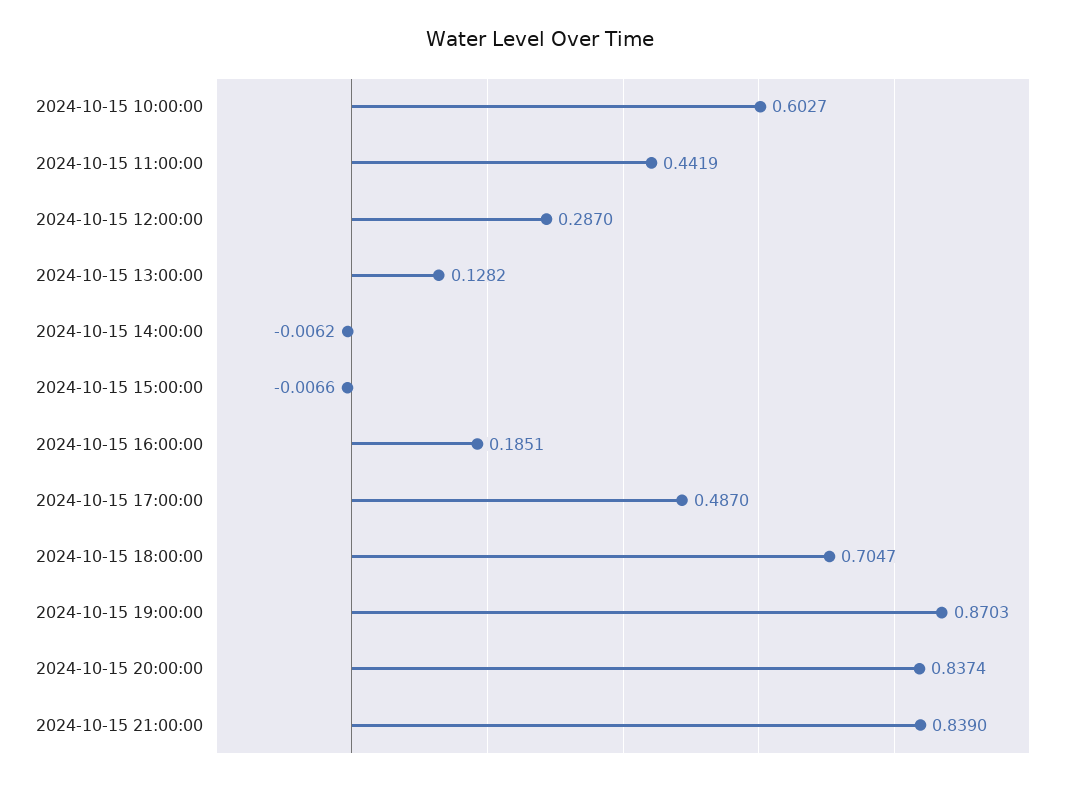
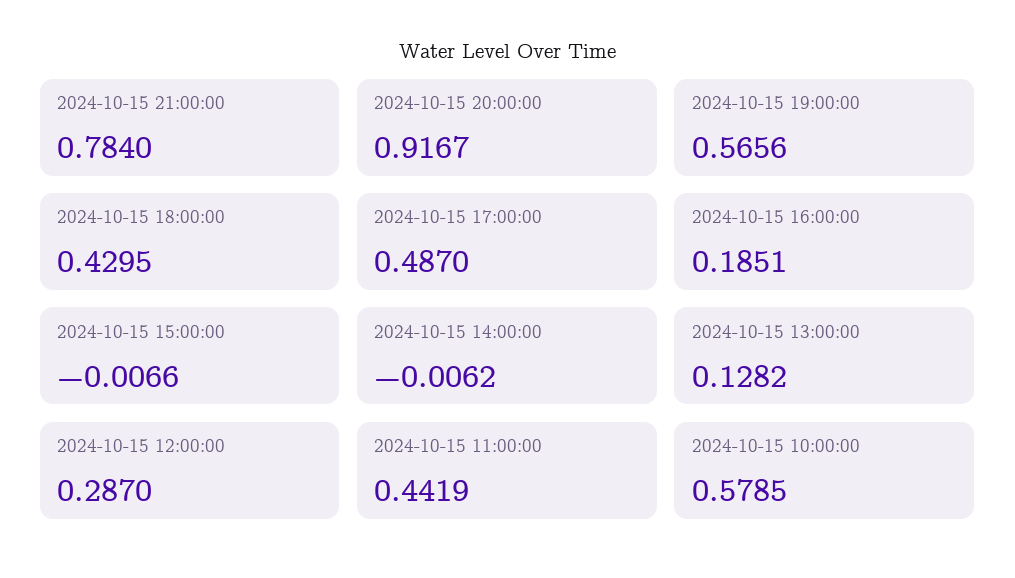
2024-10-15 10:00:00: 0.6027 -> 0.5785
2024-10-15 18:00:00: 0.7047 -> 0.4295
2024-10-15 19:00:00: 0.8703 -> 0.5656
2024-10-15 20:00:00: 0.8374 -> 0.9167
2024-10-15 21:00:00: 0.839 -> 0.784

